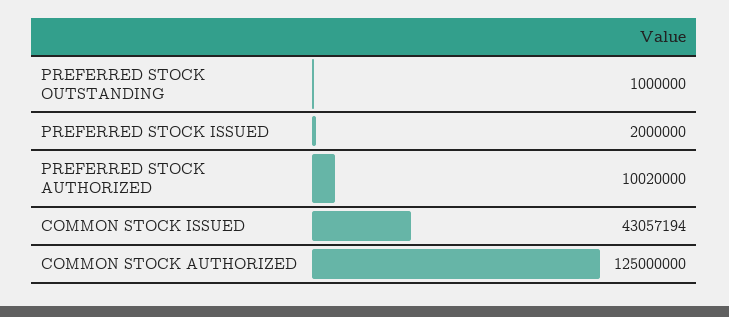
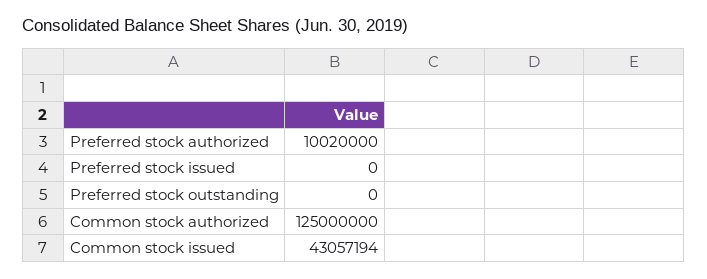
PREFERRED STOCK OUTSTANDING: 1000000 -> 0
PREFERRED STOCK ISSUED: 2000000 -> 0

